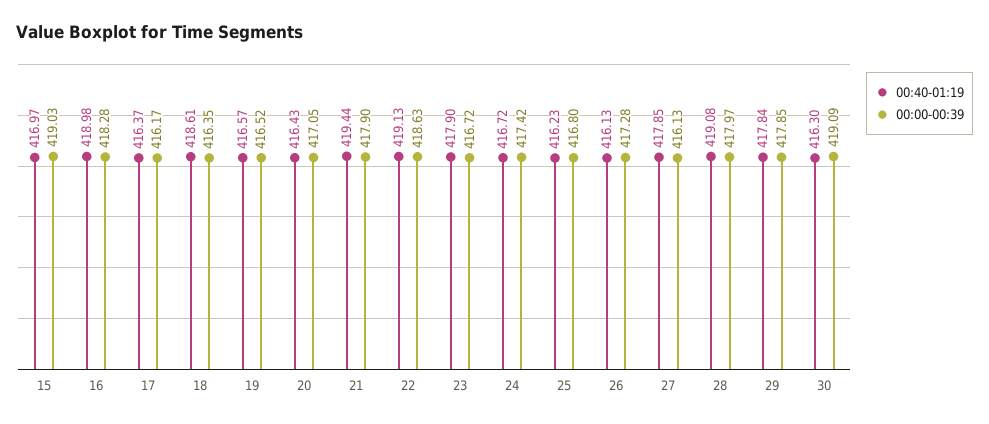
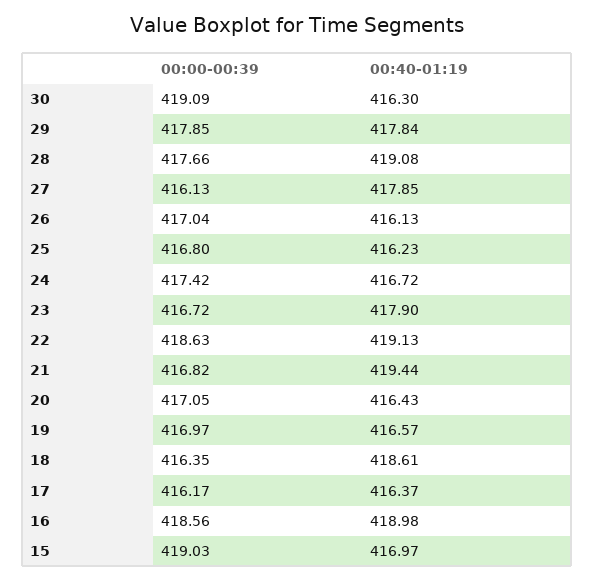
00:00-00:39, 16: 418.28 -> 418.56
00:00-00:39, 19: 416.52 -> 416.97
00:00-00:39, 21: 417.9 -> 416.82
00:00-00:39, 26: 417.28 -> 417.04
00:00-00:39, 28: 417.97 -> 417.66

